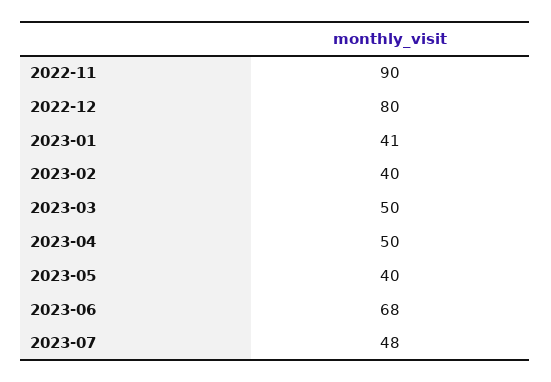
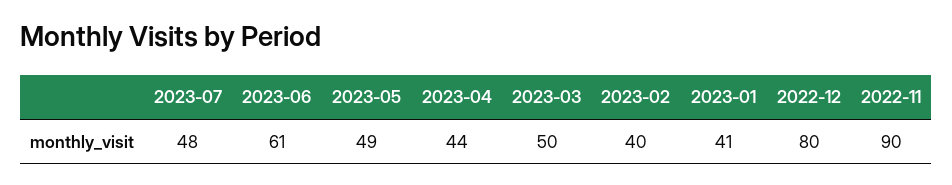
2023-04: 50 -> 44
2023-05: 40 -> 49
2023-06: 68 -> 61

